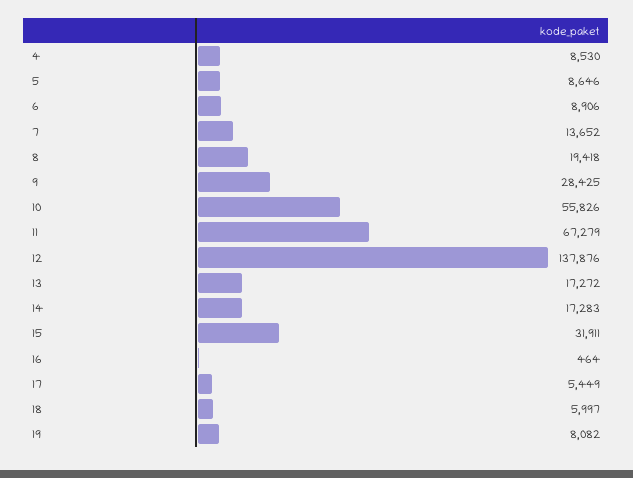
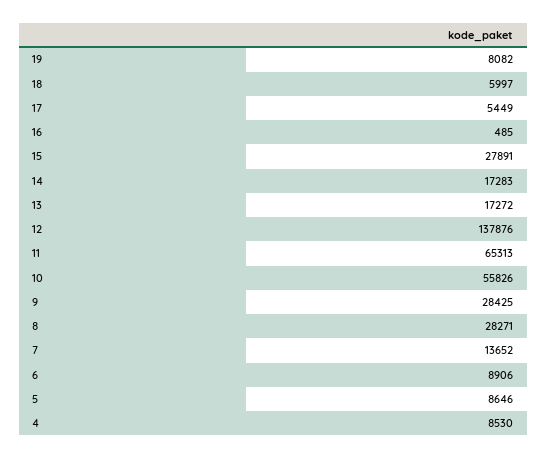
8: 19418 -> 28271
11: 67279 -> 65313
15: 31911 -> 27891
16: 464 -> 485

